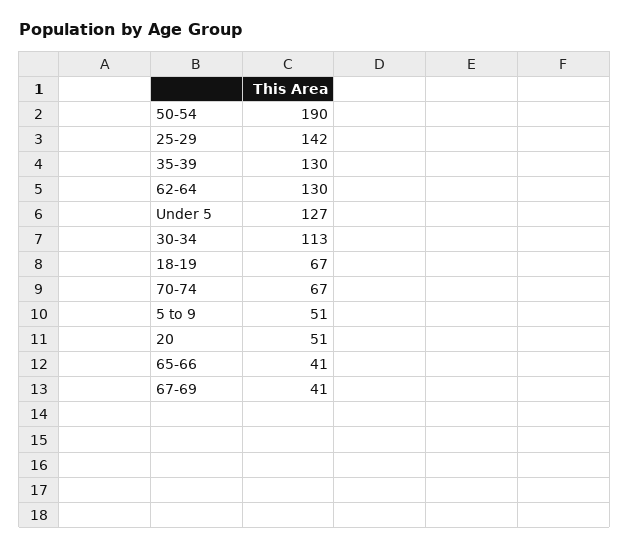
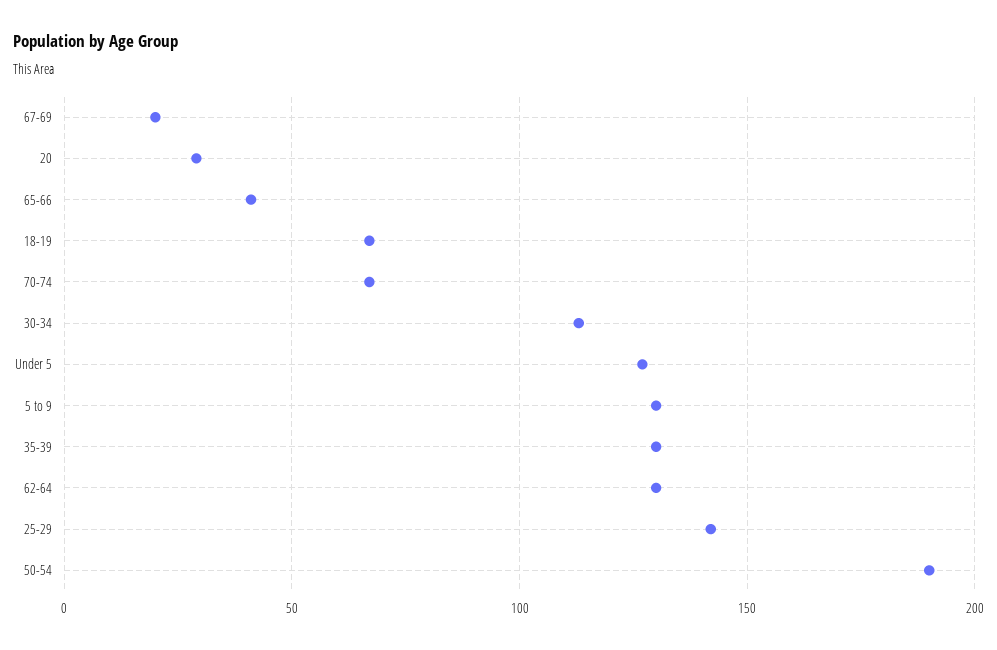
5 to 9: 51 -> 130
20: 51 -> 30
67-69: 41 -> 20

